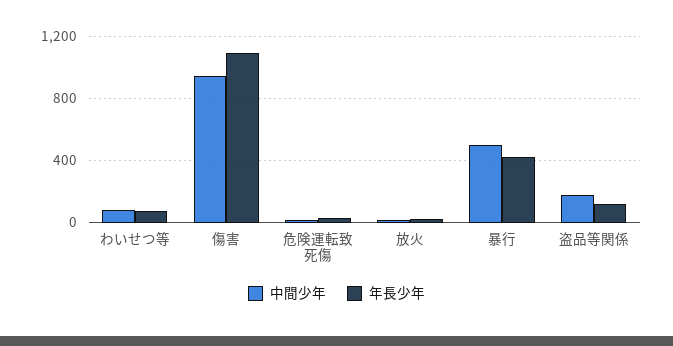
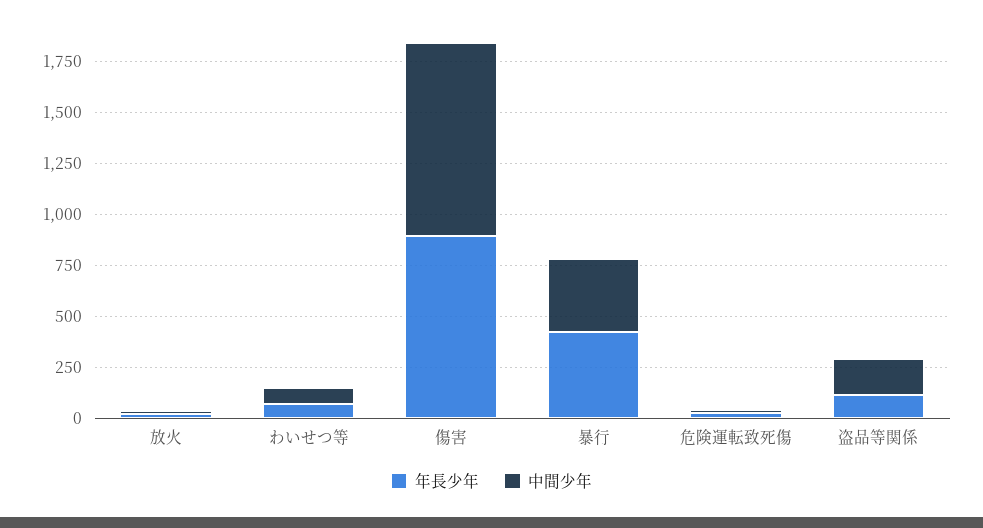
年長少年, 傷害: 1100 -> 900
中間少年, 暴行: 500 -> 350

